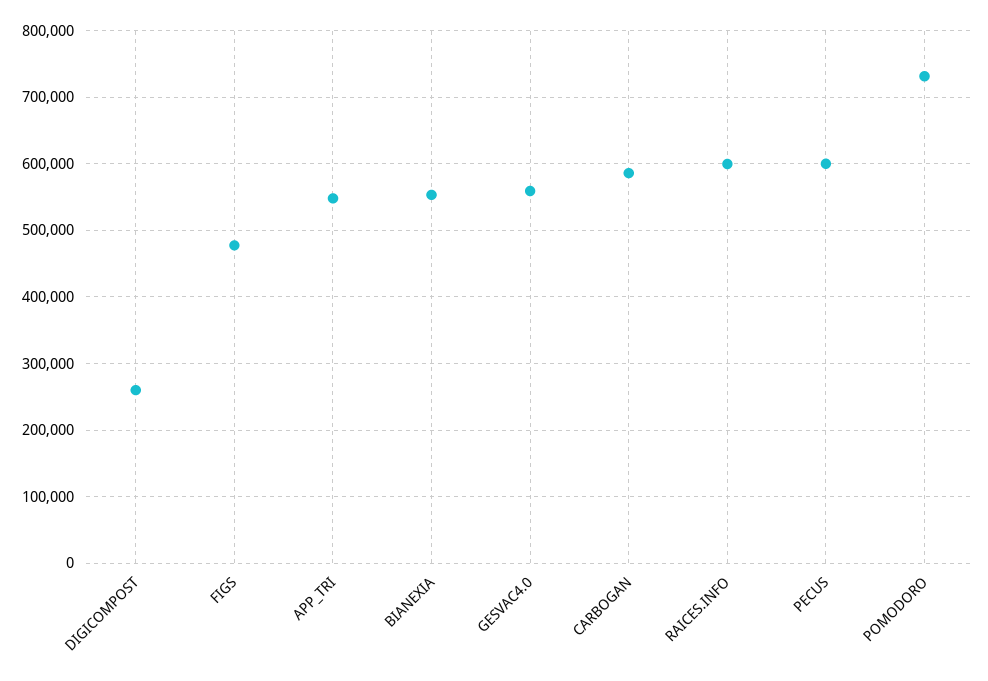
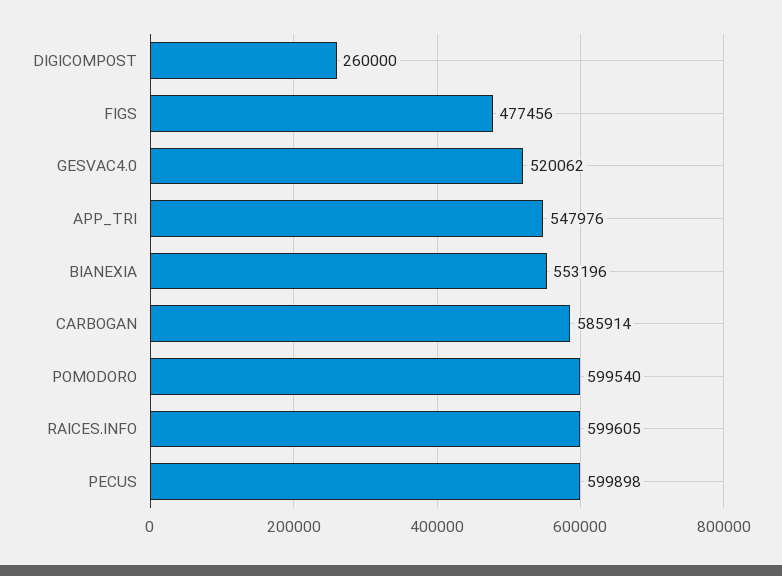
GESVAC4.0: 560000 -> 520062
POMODORO: 730000 -> 599540

